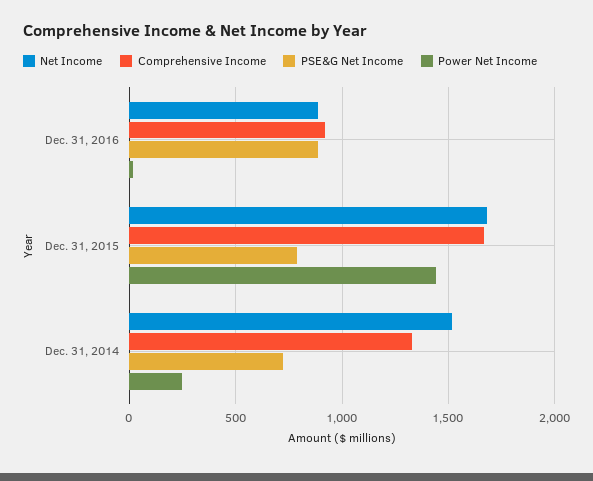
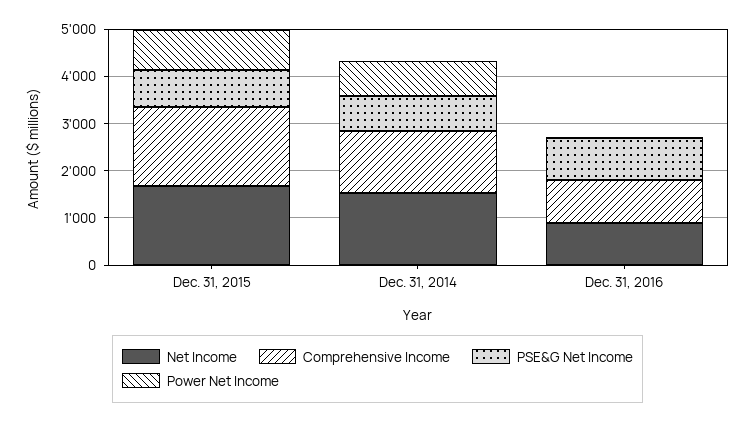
Power Net Income, Dec. 31, 2015: 1450 -> 800
Power Net Income, Dec. 31, 2014: 250 -> 800

